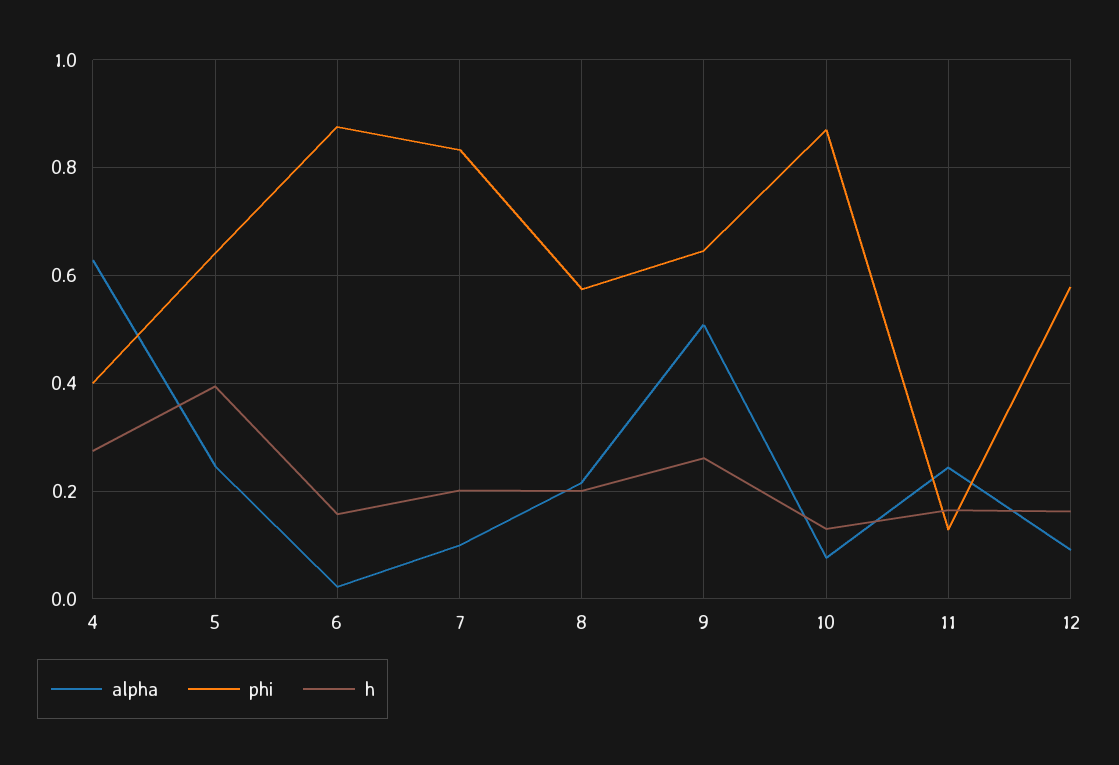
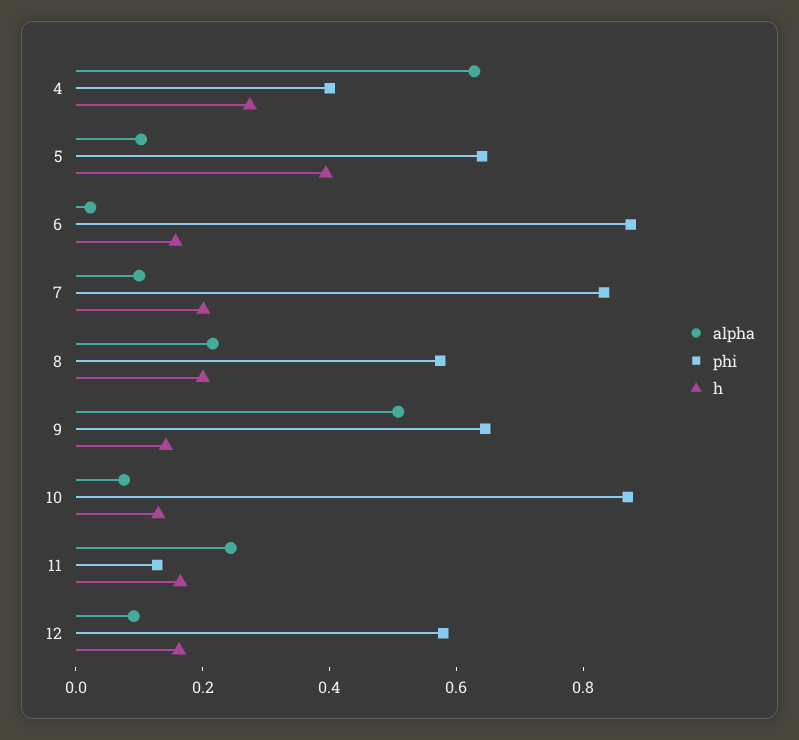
alpha, 5: 0.24 -> 0.1
h, 9: 0.26 -> 0.15

